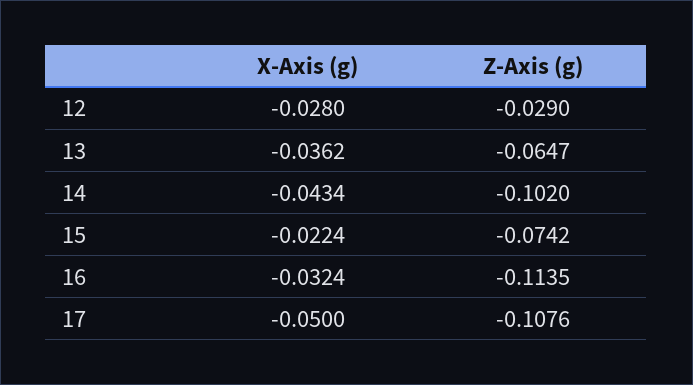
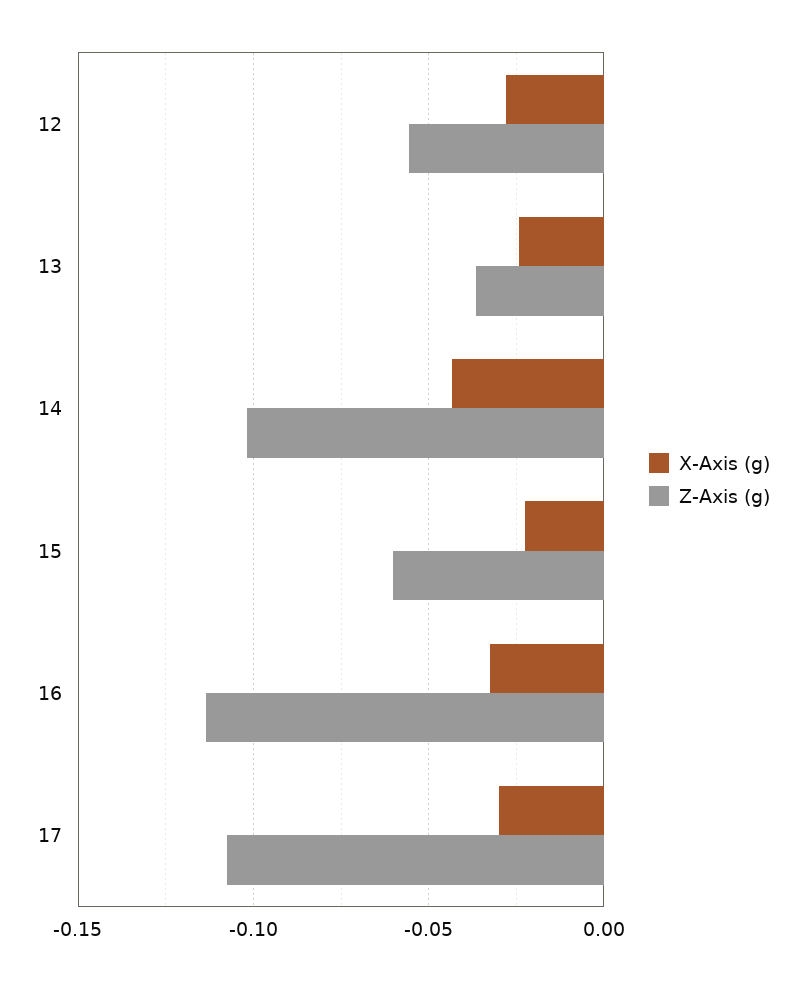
Z-Axis (g), 12: -0.029 -> -0.055
X-Axis (g), 13: -0.0362 -> -0.025
Z-Axis (g), 13: -0.0647 -> -0.035
Z-Axis (g), 15: -0.0742 -> -0.06
X-Axis (g), 17: -0.05 -> -0.03

